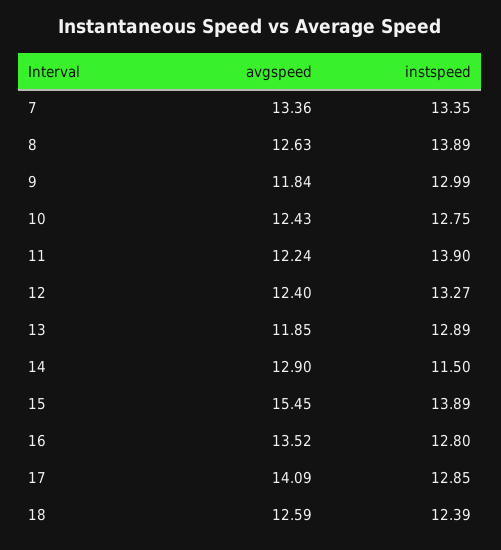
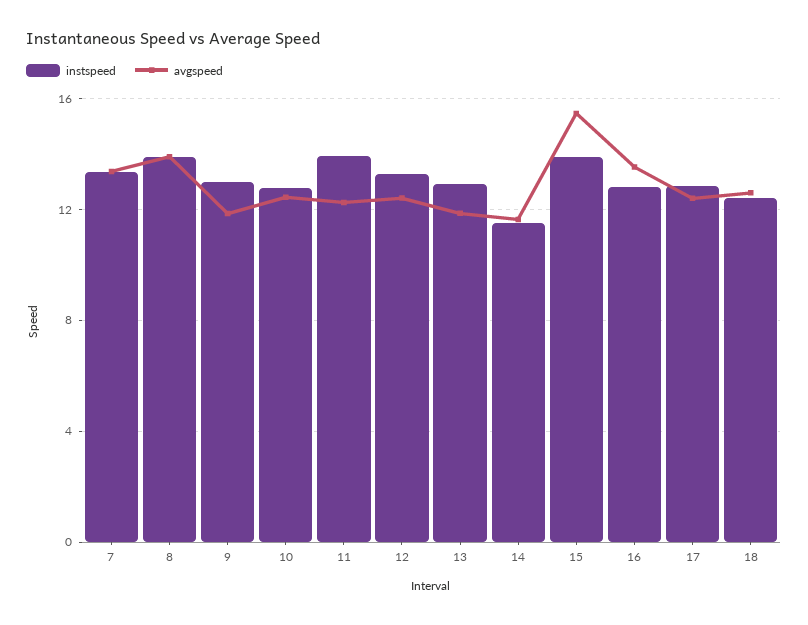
avgspeed, 8: 12.63 -> 14
avgspeed, 14: 12.9 -> 11.5
avgspeed, 17: 14.09 -> 12.5

